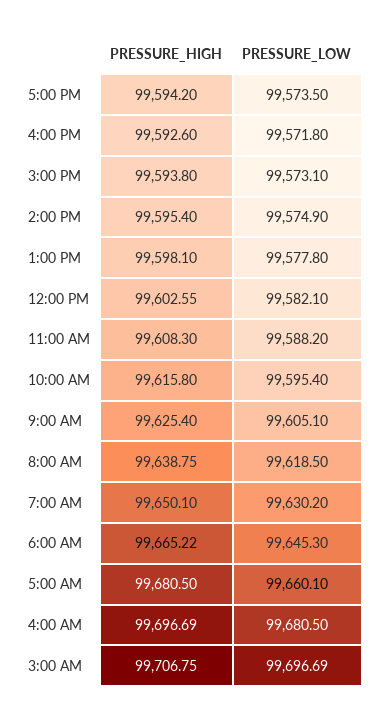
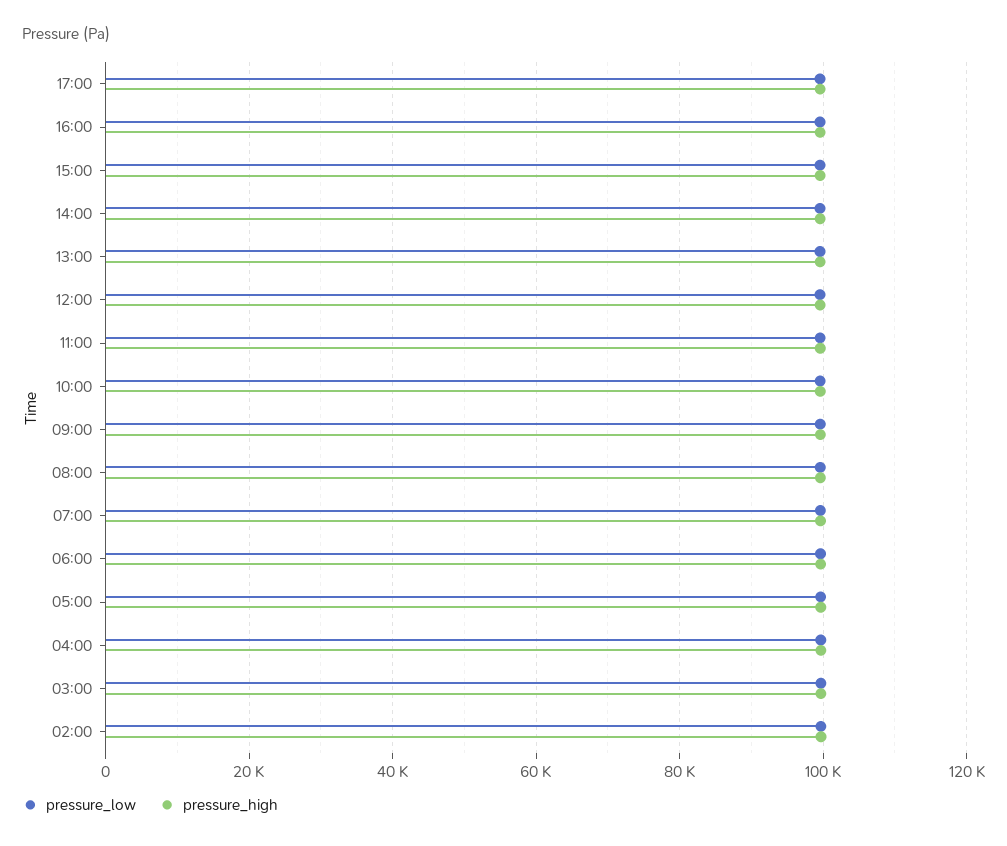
PRESSURE_LOW, 02:00: none -> 100000
PRESSURE_HIGH, 02:00: none -> 100000

